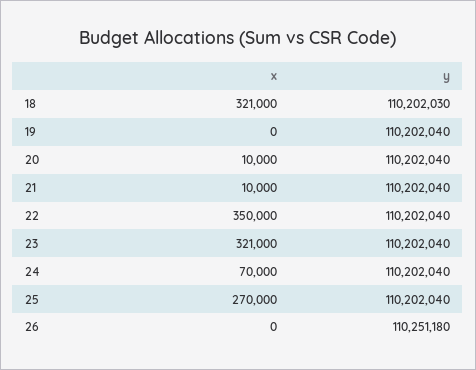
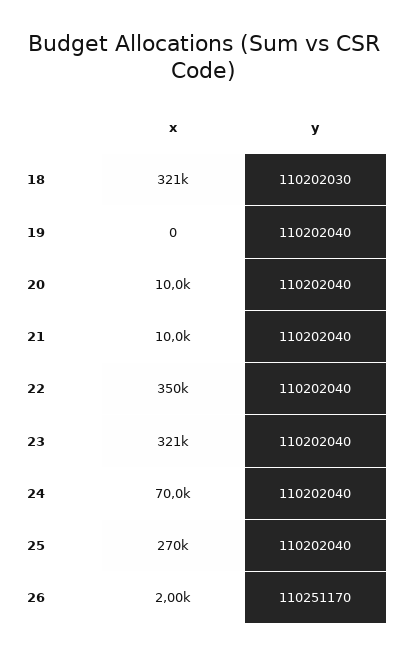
x, 26: 0 -> 2000
y, 26: 110251180 -> 110251170

